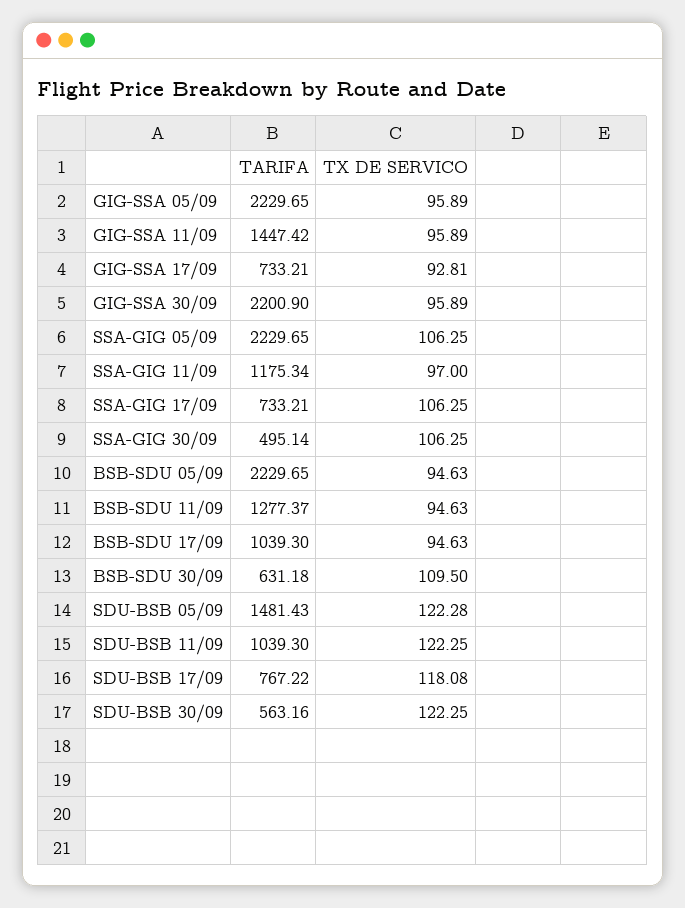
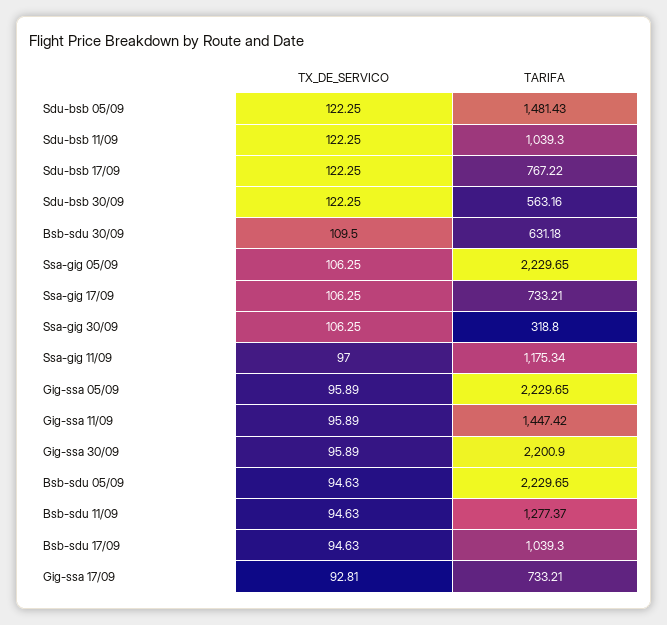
TARIFA, SSA-GIG 30/09: 495.14 -> 318.8
TX DE SERVICO, SDU-BSB 05/09: 122.28 -> 122.25
TX DE SERVICO, SDU-BSB 17/09: 118.08 -> 122.25

